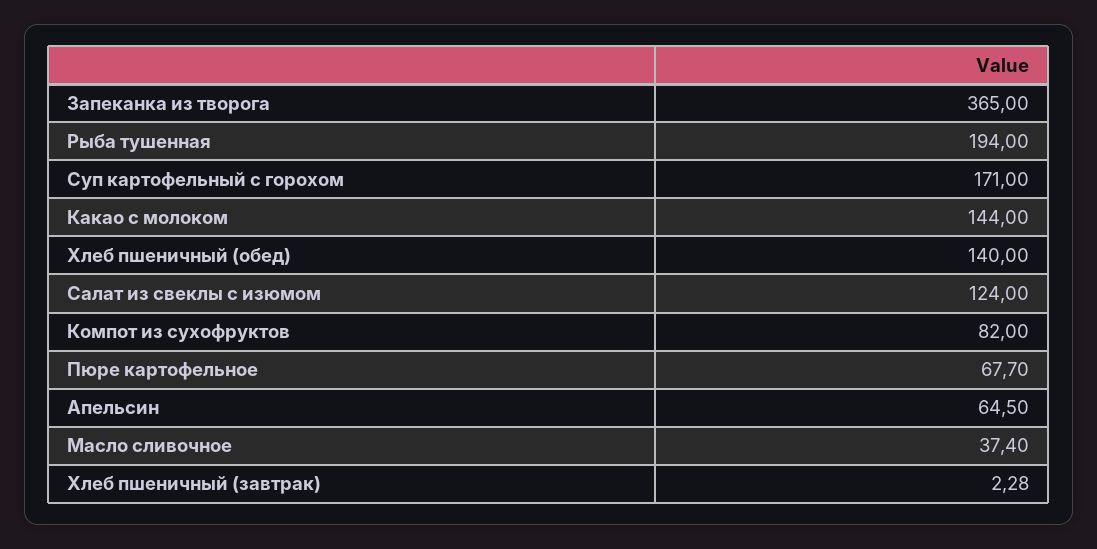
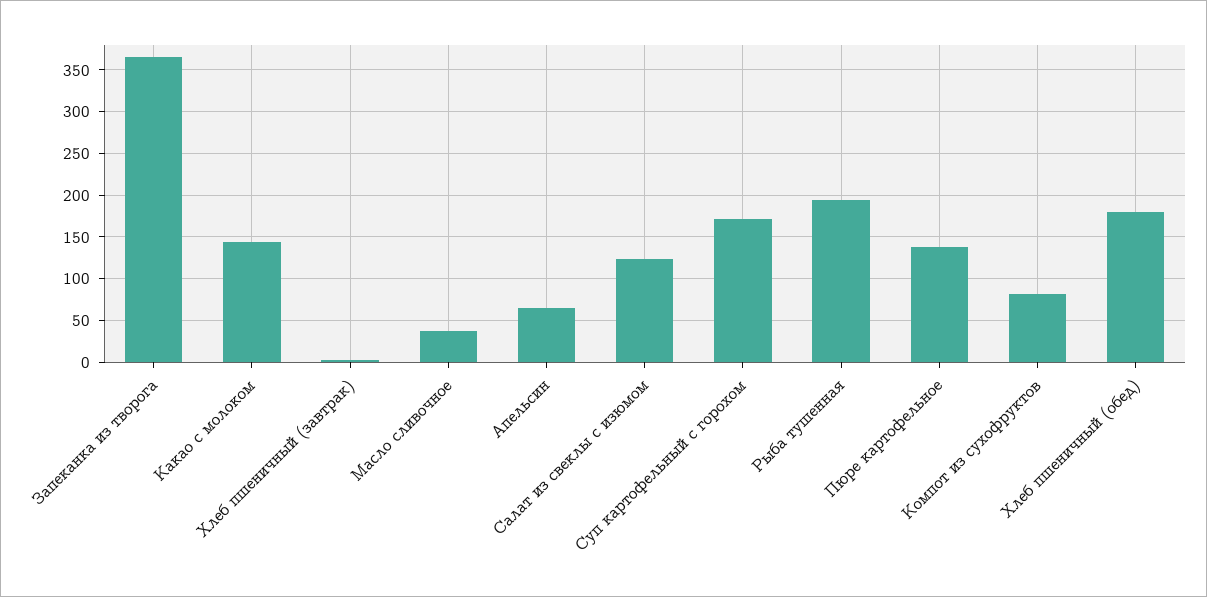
Хлеб пшеничный (обед): 140 -> 180
Пюре картофельное: 67.7 -> 140

